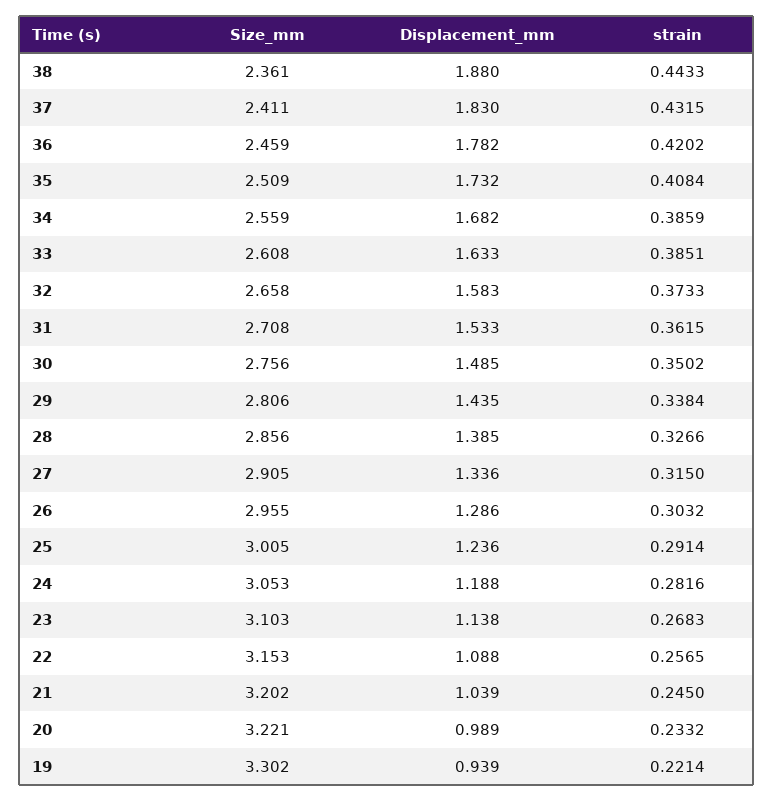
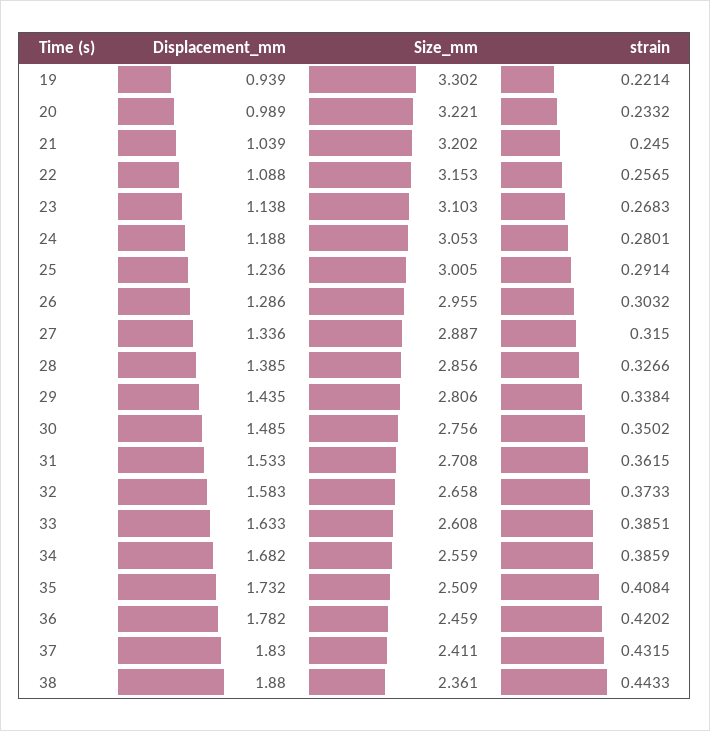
Size_mm, 27: 2.905 -> 2.887
strain, 24: 0.2816 -> 0.2801

